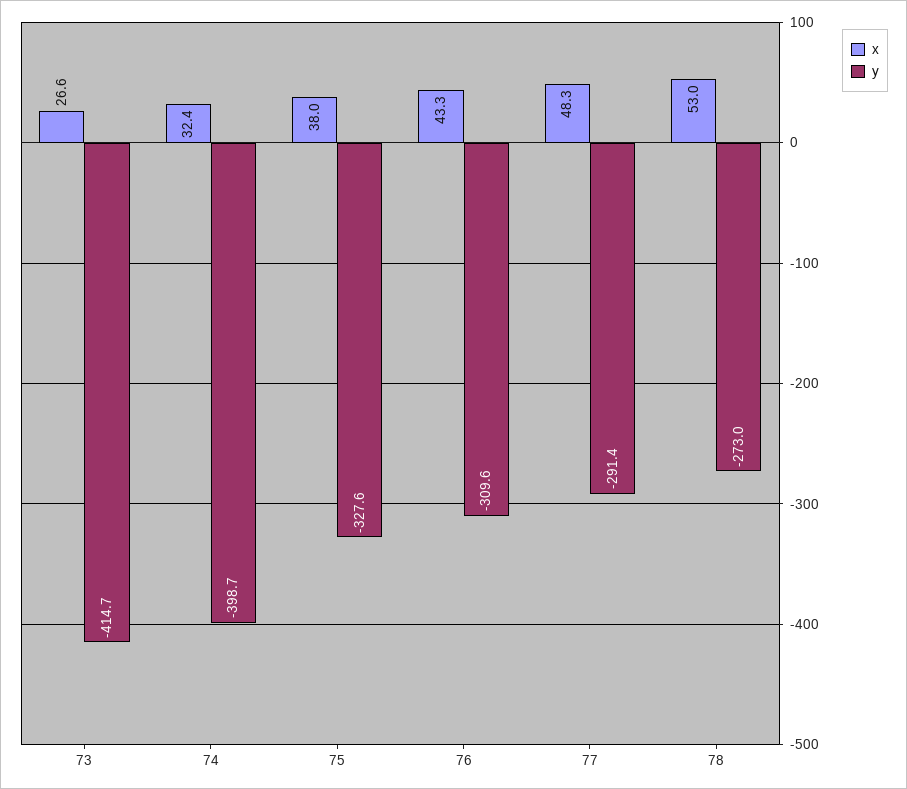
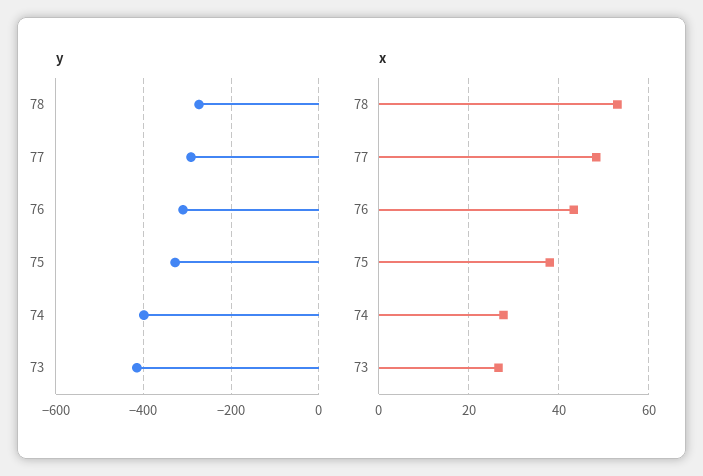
x, 74: 32.4 -> 28

